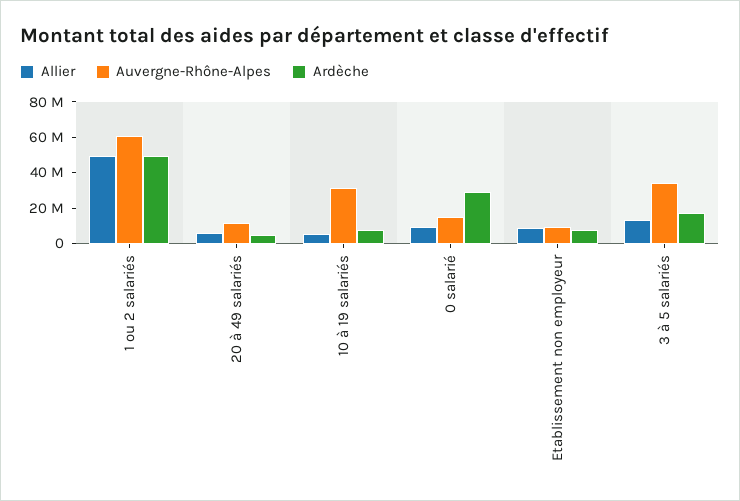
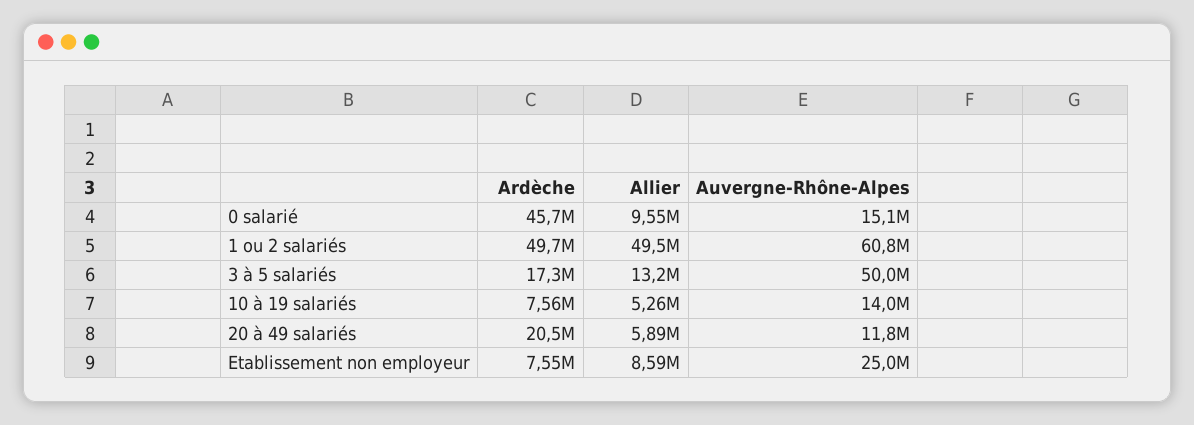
Ardèche, 20 à 49 salariés: 5000000 -> 20500000
Auvergne-Rhône-Alpes, 10 à 19 salariés: 30000000 -> 14000000
Ardèche, 0 salarié: 30000000 -> 45700000
Auvergne-Rhône-Alpes, Etablissement non employeur: 10000000 -> 25000000
Auvergne-Rhône-Alpes, 3 à 5 salariés: 35000000 -> 50000000

